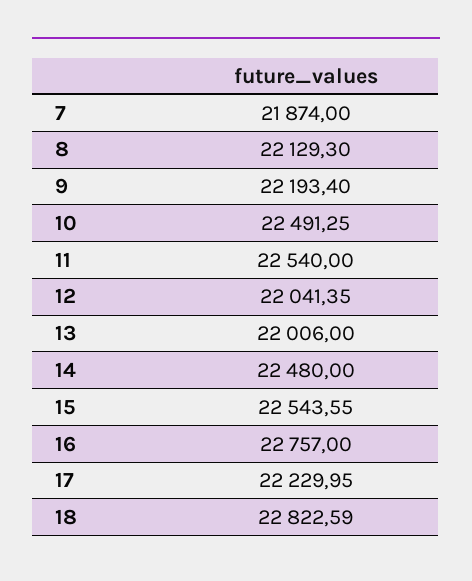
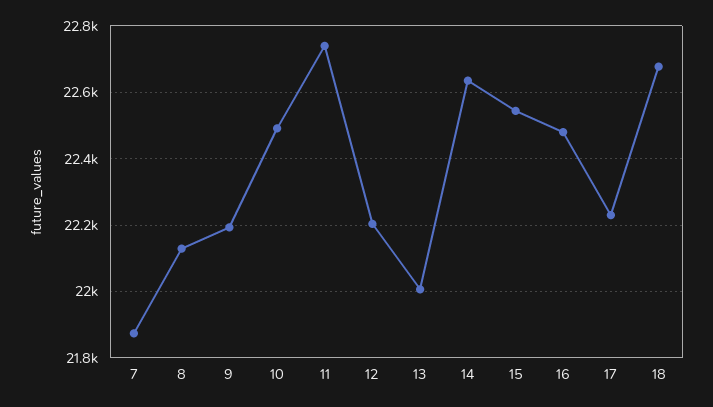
11: 22540 -> 22740
12: 22041.35 -> 22200
14: 22480 -> 22640
16: 22757 -> 22480
18: 22822.59 -> 22680

